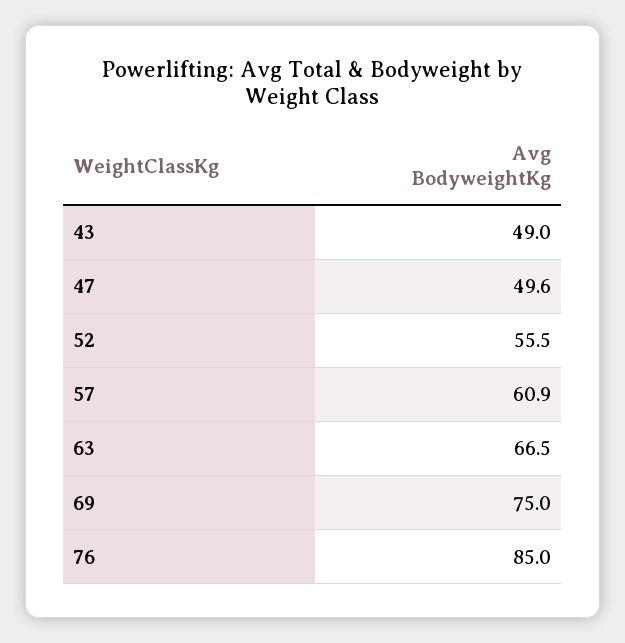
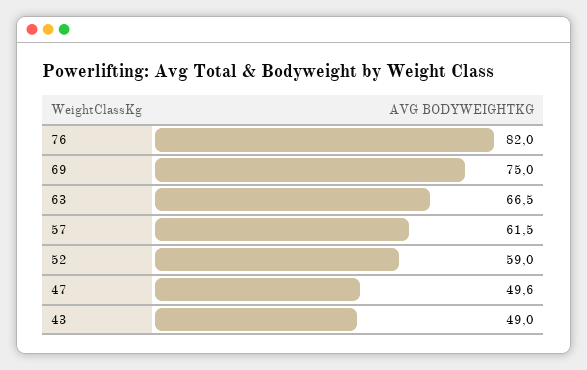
52: 55.5 -> 59
57: 60.9 -> 61.5
76: 85 -> 82

